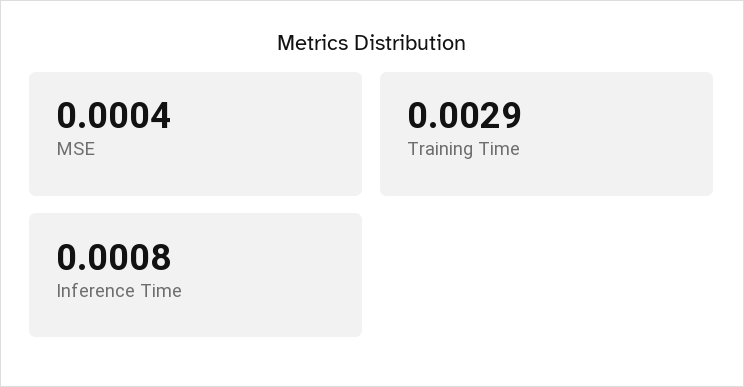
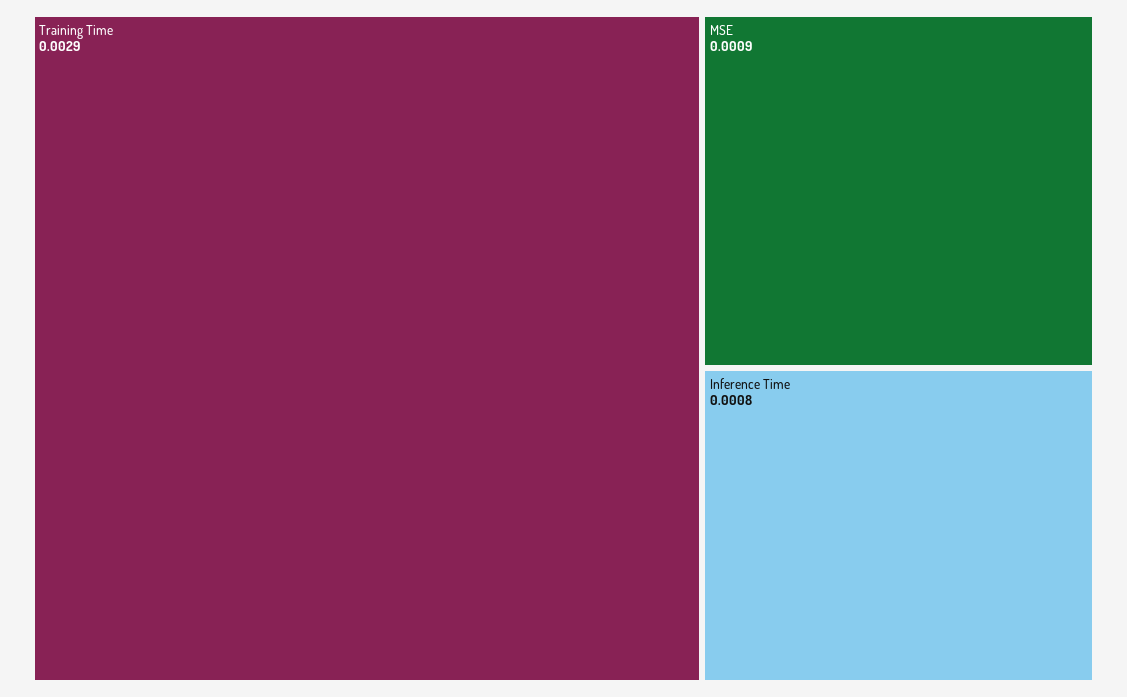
MSE: 0.0004 -> 0.0009

